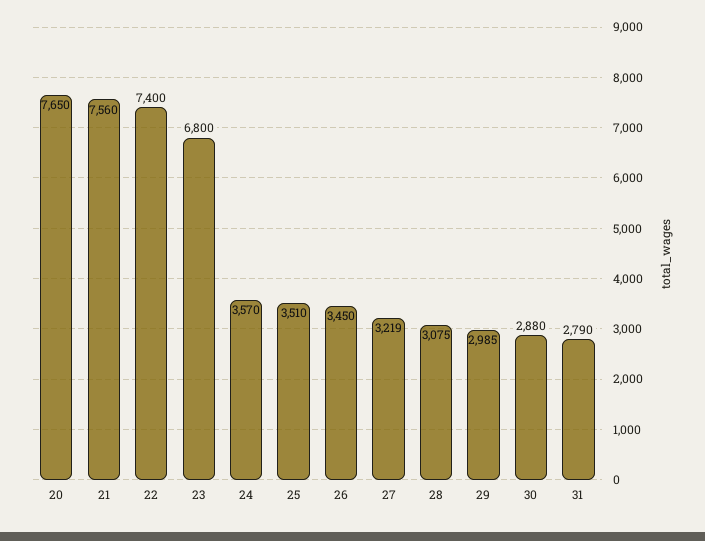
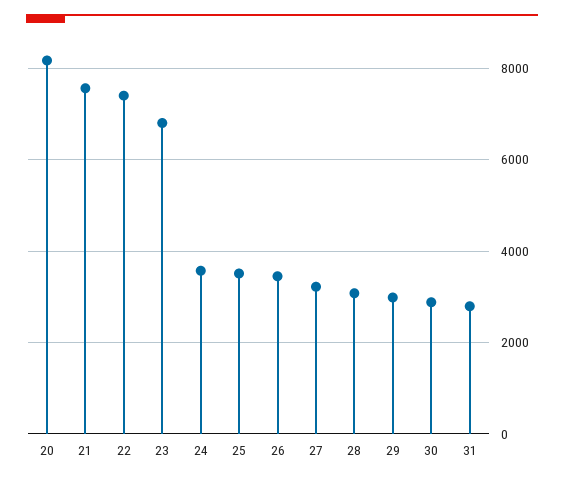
20: 7650 -> 8200

